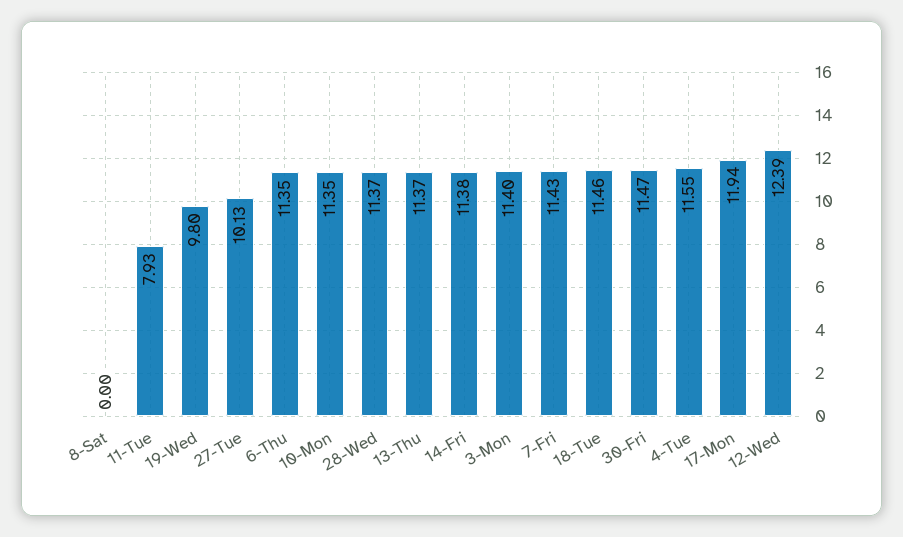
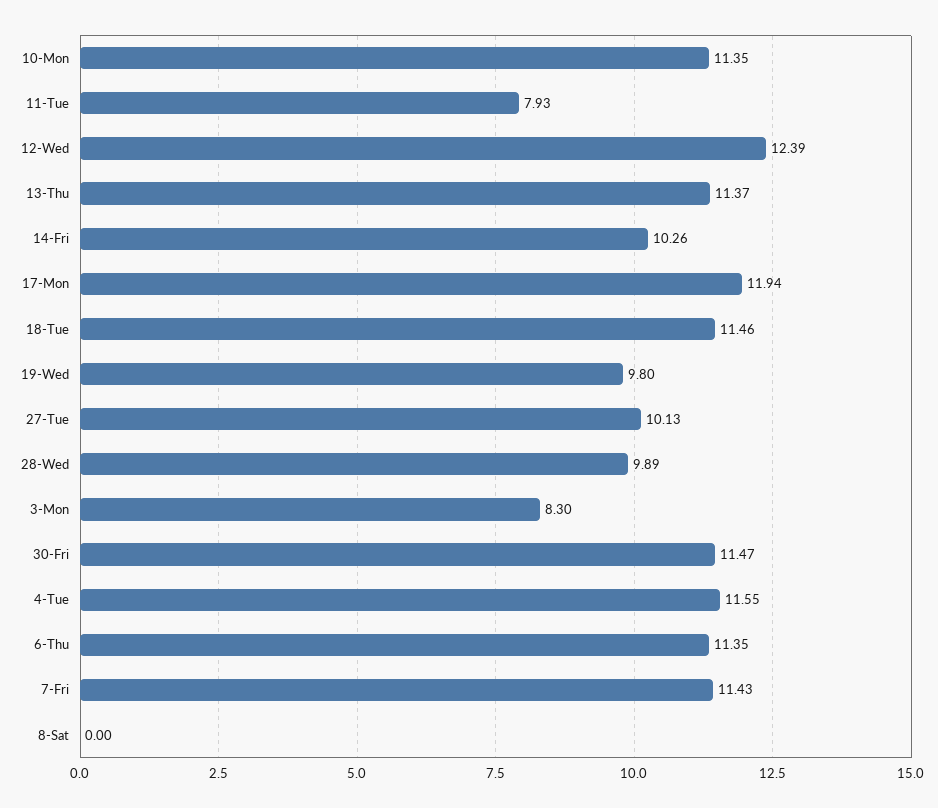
28-Wed: 11.37 -> 9.89
14-Fri: 11.38 -> 10.26
3-Mon: 11.4 -> 8.3

